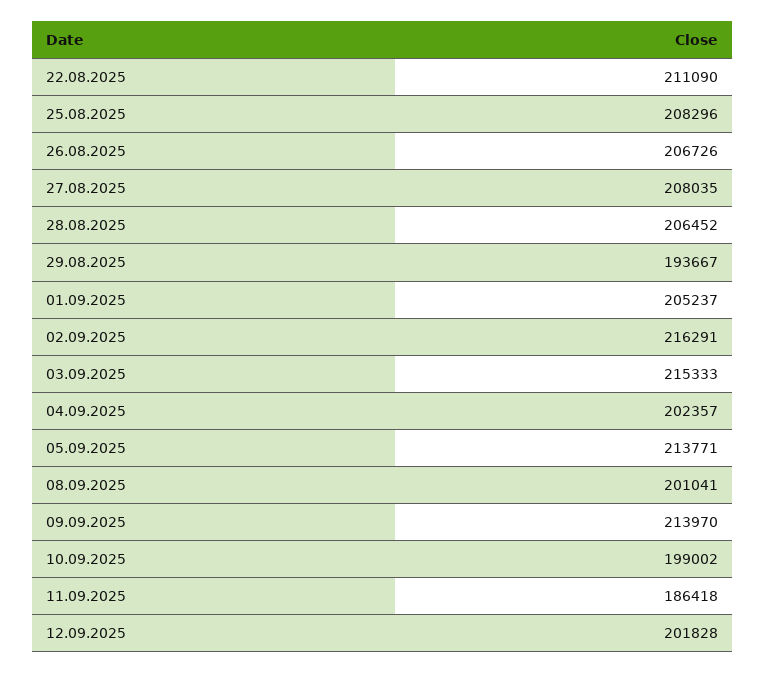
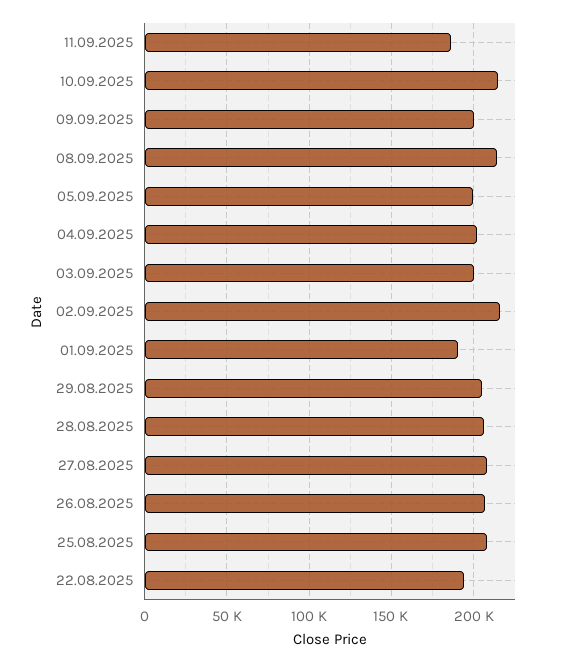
22.08.2025: 211090 -> 195000
29.08.2025: 193667 -> 205000
01.09.2025: 205237 -> 190000
03.09.2025: 215333 -> 200000
05.09.2025: 213771 -> 200000
08.09.2025: 201041 -> 215000
09.09.2025: 213970 -> 200000
10.09.2025: 199002 -> 215000
12.09.2025: 201828 -> none

